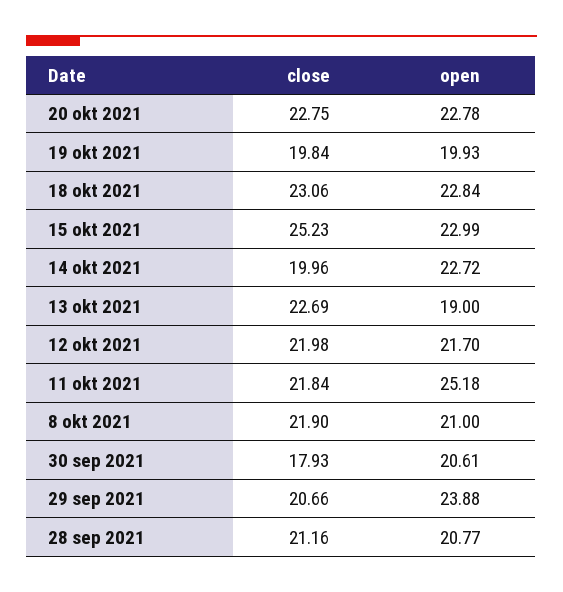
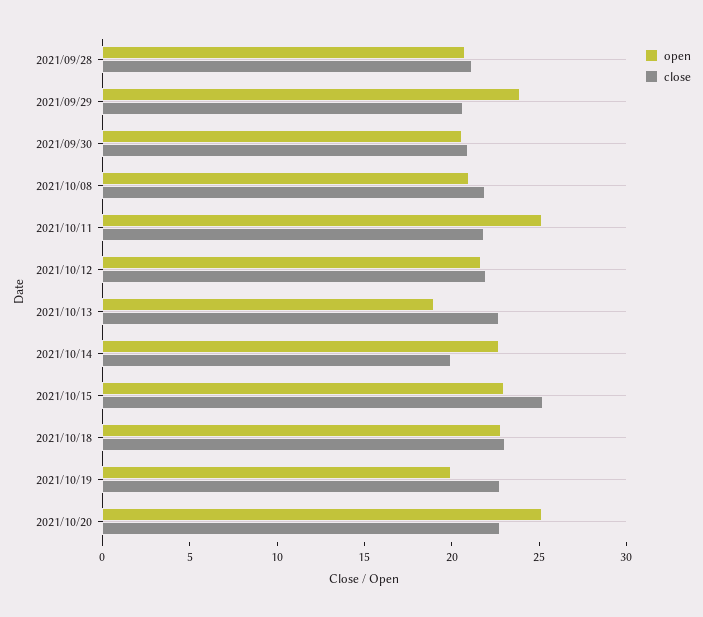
open, 20 okt 2021: 22.78 -> 25
close, 19 okt 2021: 19.84 -> 23
close, 30 sep 2021: 17.93 -> 21

